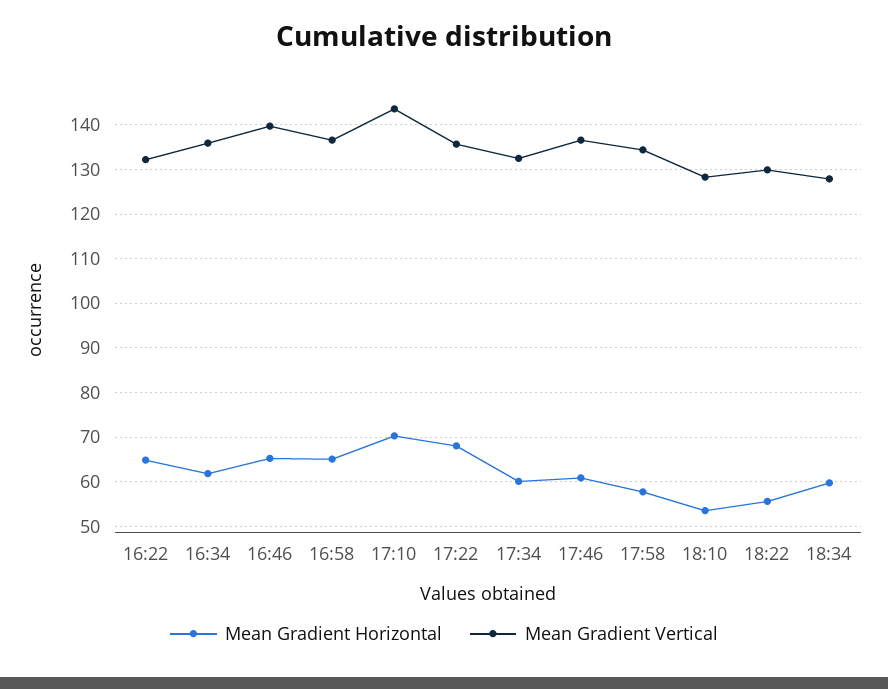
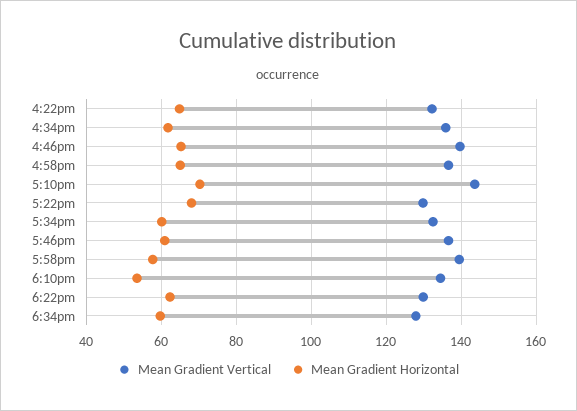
Mean Gradient Vertical, 17:22: 136 -> 130
Mean Gradient Vertical, 17:58: 134 -> 140
Mean Gradient Vertical, 18:10: 128 -> 134
Mean Gradient Horizontal, 18:22: 56 -> 62

